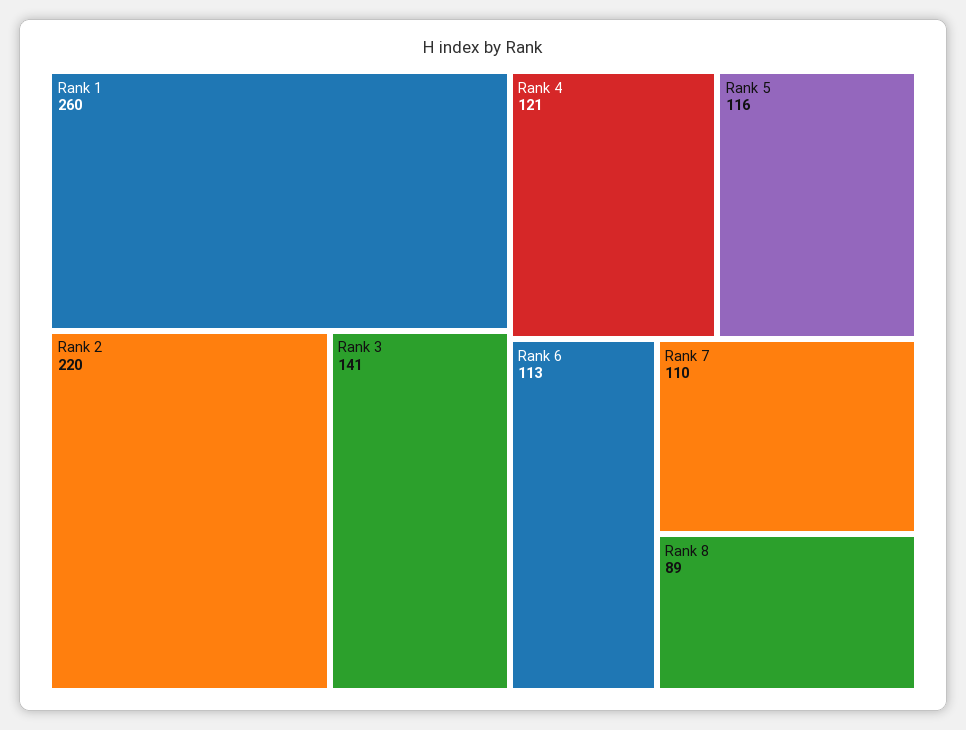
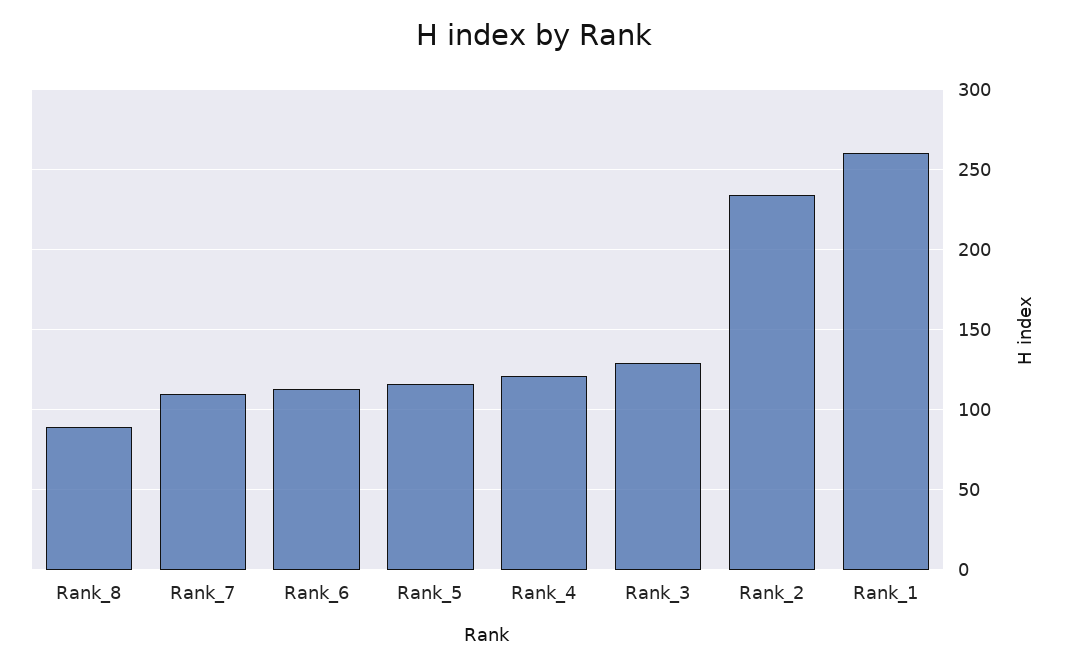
Rank 2: 220 -> 235
Rank 3: 141 -> 130

